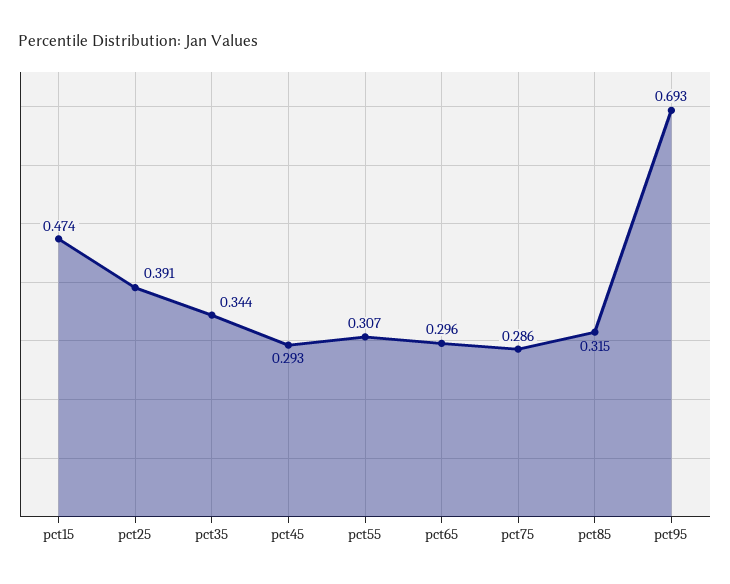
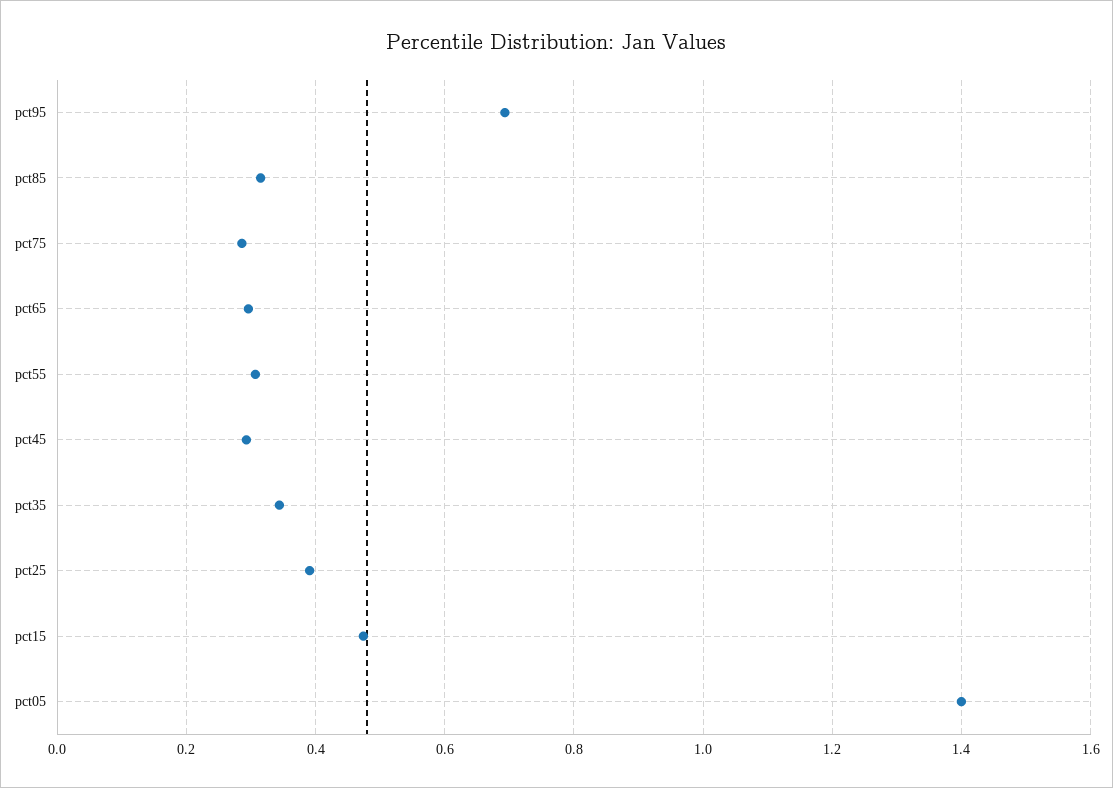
pct05: none -> 1.4

